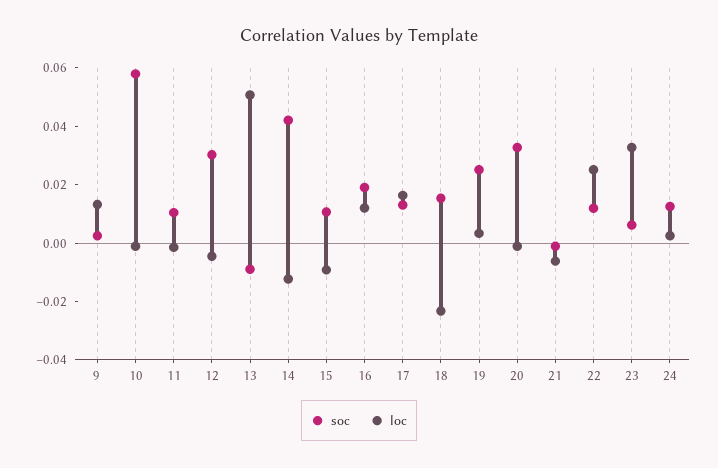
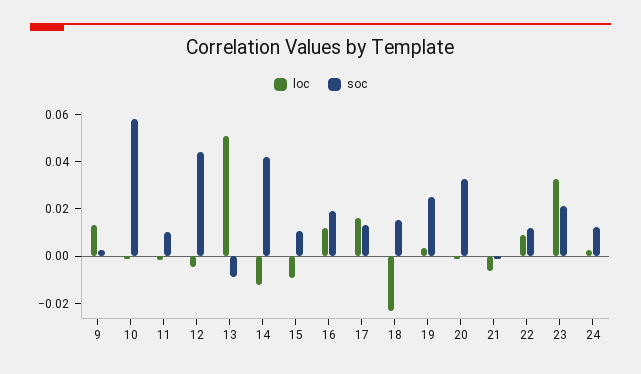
soc, 12: 0.03 -> 0.045
loc, 22: 0.025 -> 0.01
soc, 23: 0.005 -> 0.02

